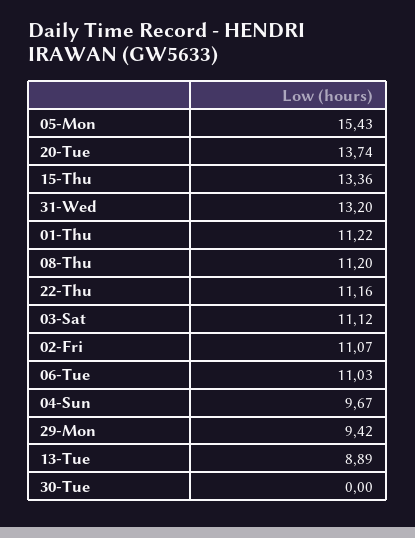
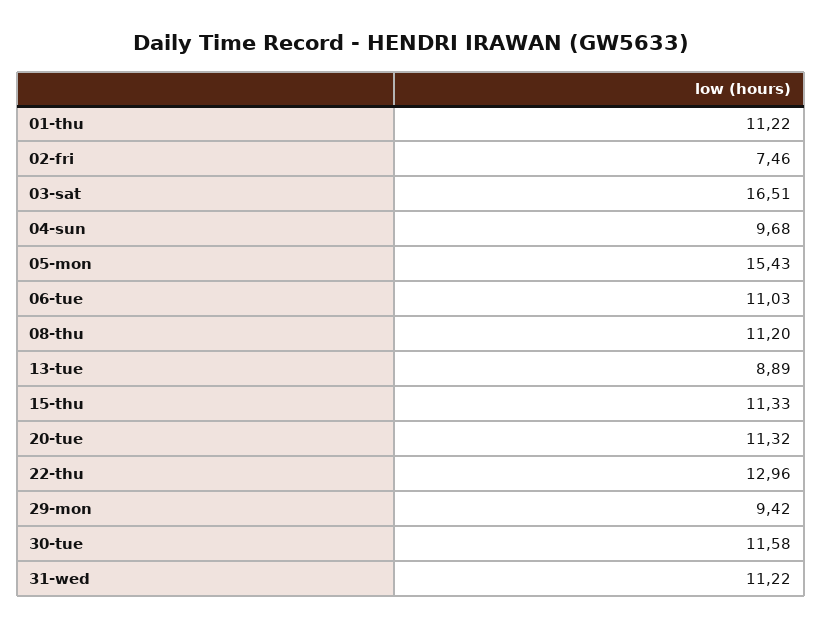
20-Tue: 13.74 -> 11.32
15-Thu: 13.36 -> 11.33
31-Wed: 13.2 -> 11.22
22-Thu: 11.16 -> 12.96
03-Sat: 11.12 -> 16.51
02-Fri: 11.07 -> 7.46
04-Sun: 9.67 -> 9.68
30-Tue: 0 -> 11.58

